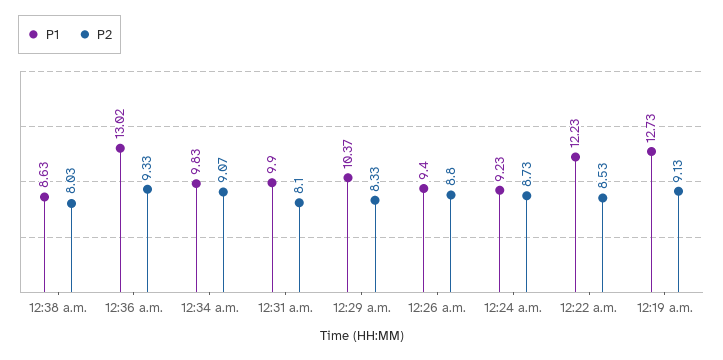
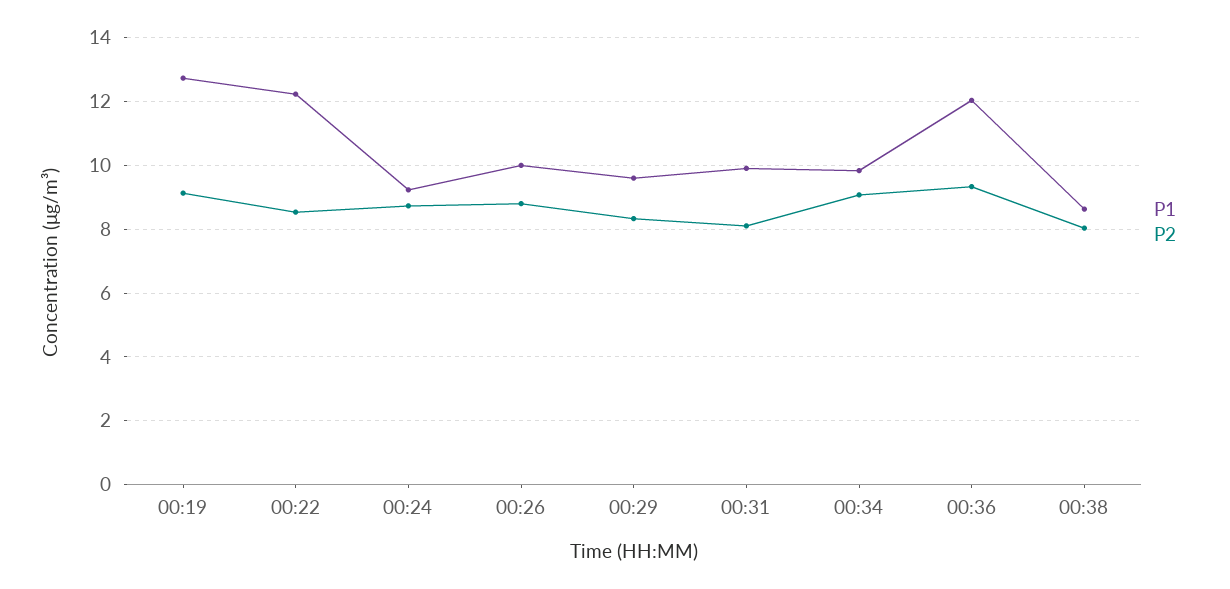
P1, 12:36 a.m.: 13.02 -> 12
P1, 12:29 a.m.: 10.37 -> 9.6
P1, 12:26 a.m.: 9.4 -> 10

